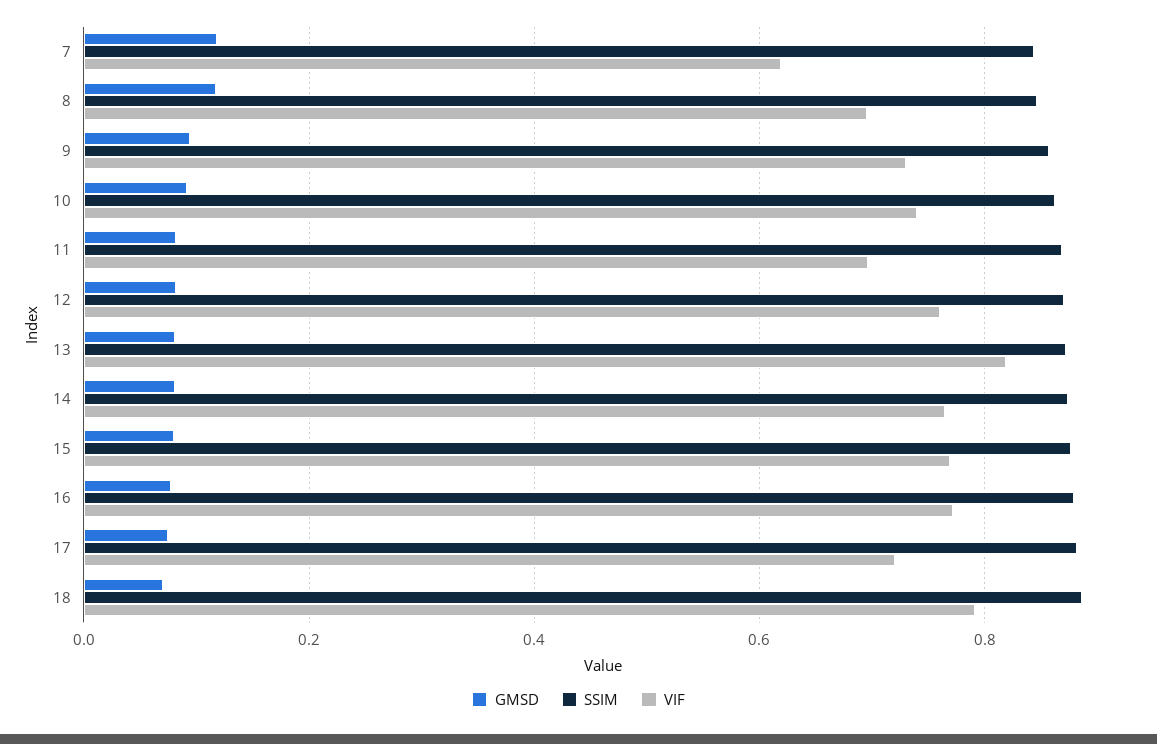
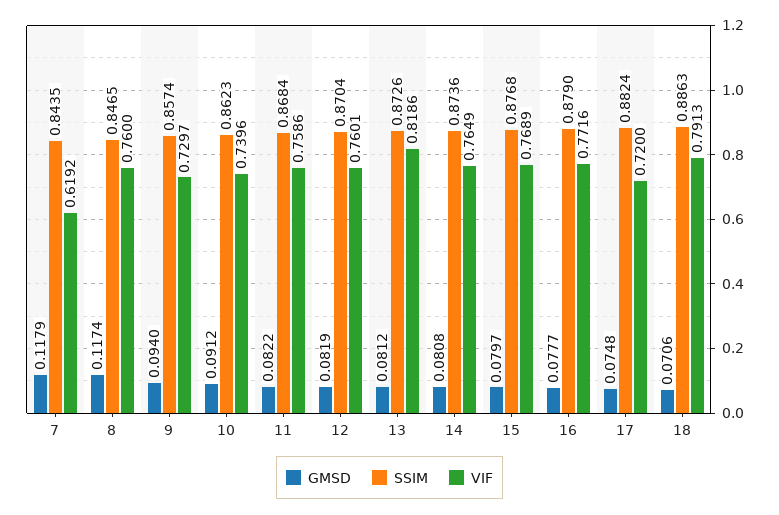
VIF, 8: 0.7 -> 0.76
VIF, 11: 0.7 -> 0.7586

